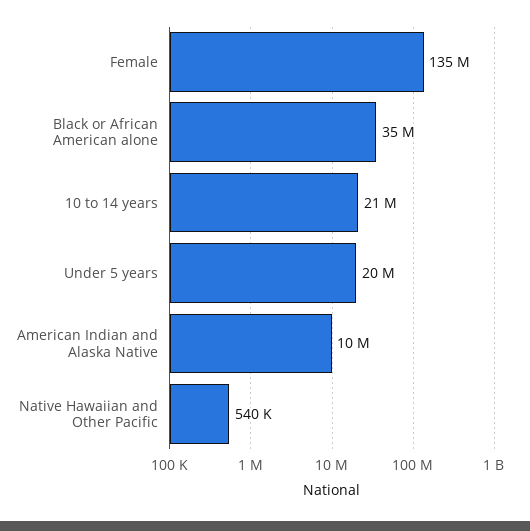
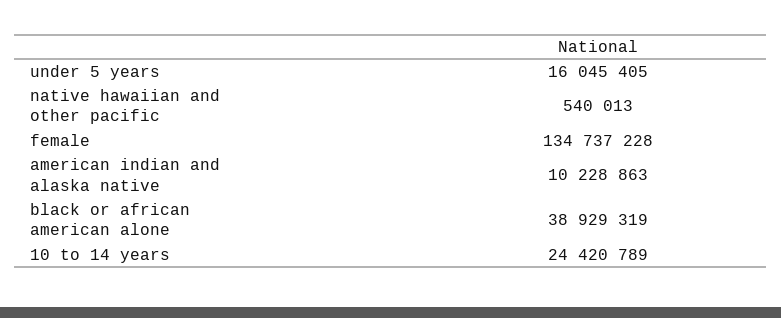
Black or African American alone: 35000000 -> 38929319
10 to 14 years: 21000000 -> 24420789
Under 5 years: 20000000 -> 16045405

